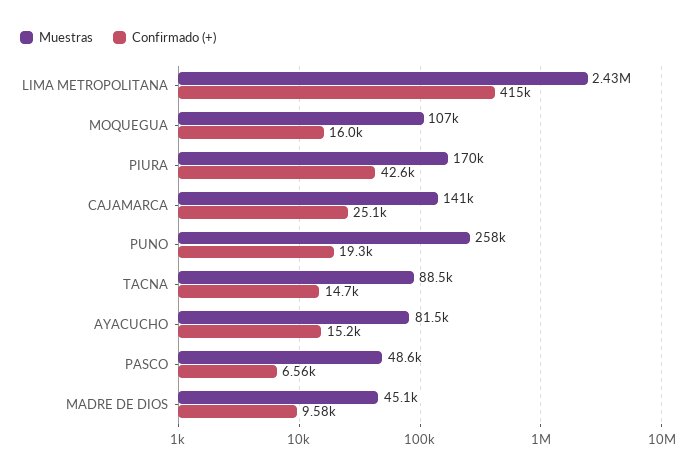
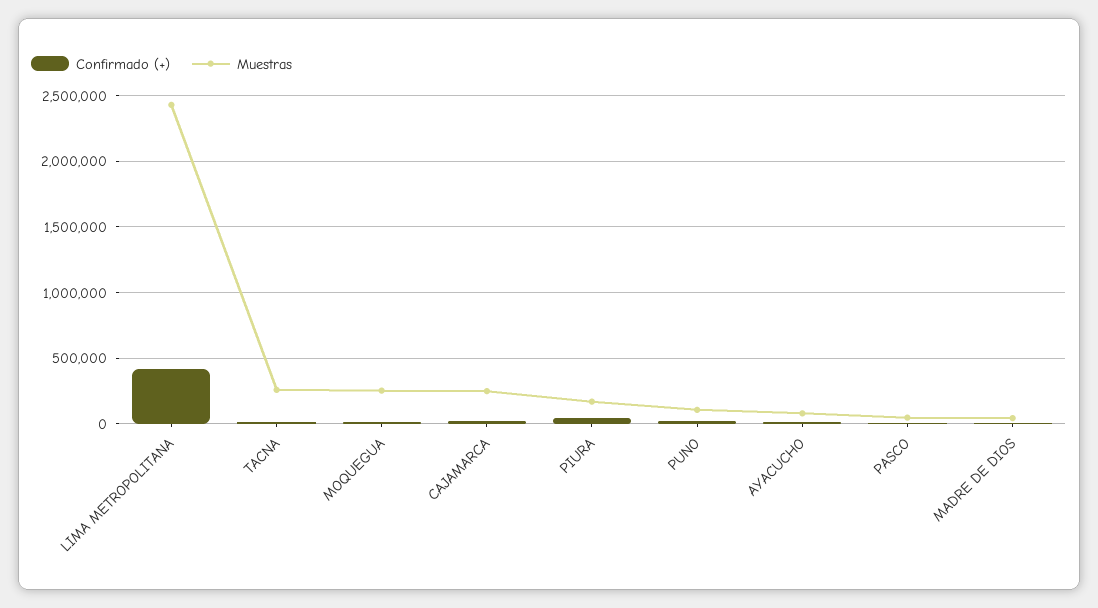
Muestras, MOQUEGUA: 107000 -> 250000
Muestras, CAJAMARCA: 141000 -> 250000
Muestras, PUNO: 258000 -> 100000
Muestras, TACNA: 88500 -> 250000

